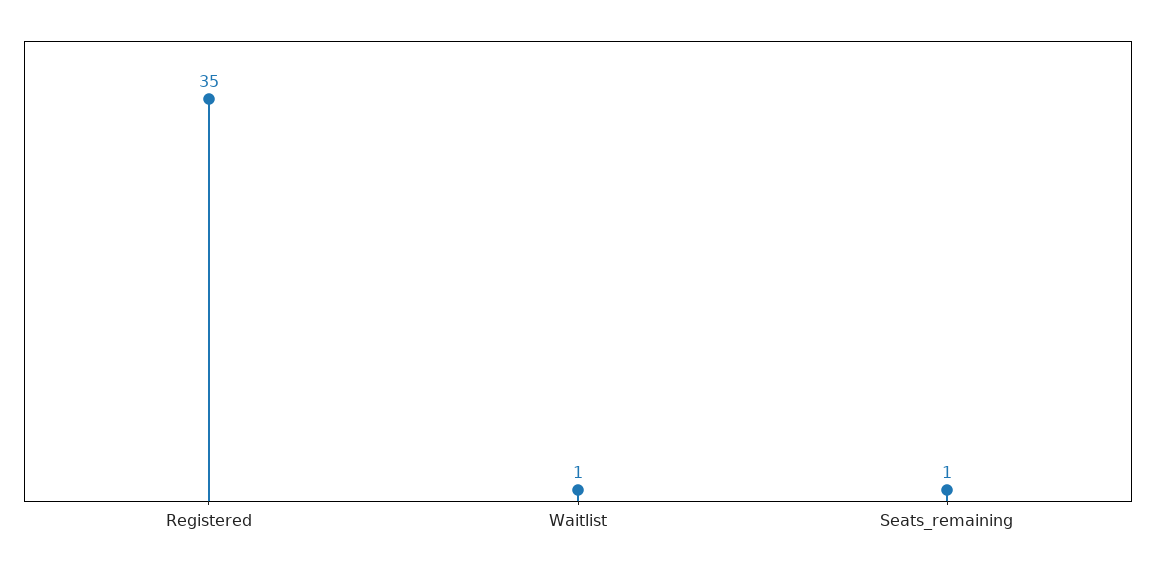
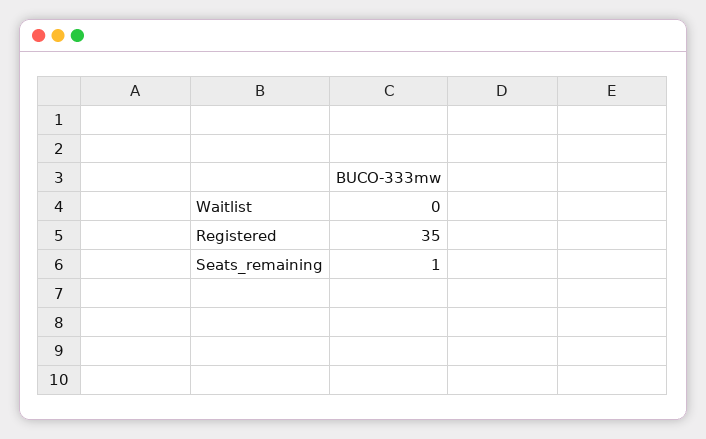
Waitlist: 1 -> 0

